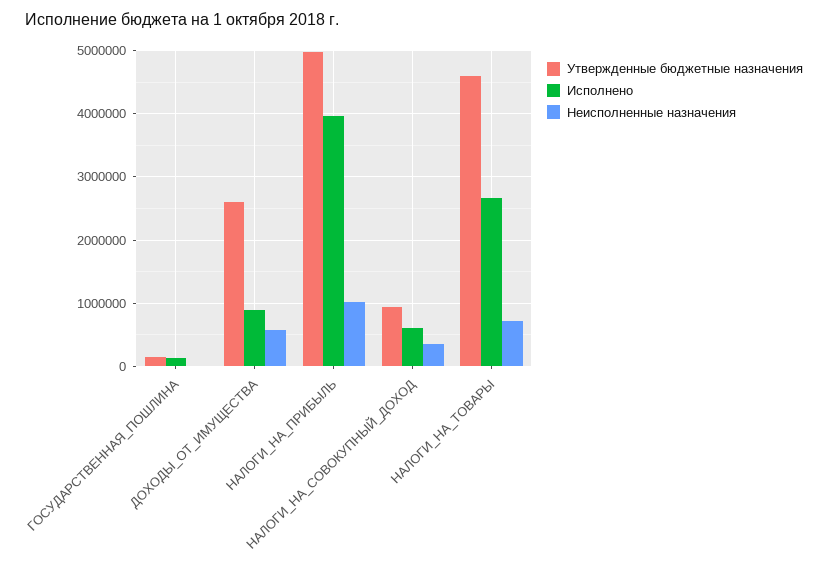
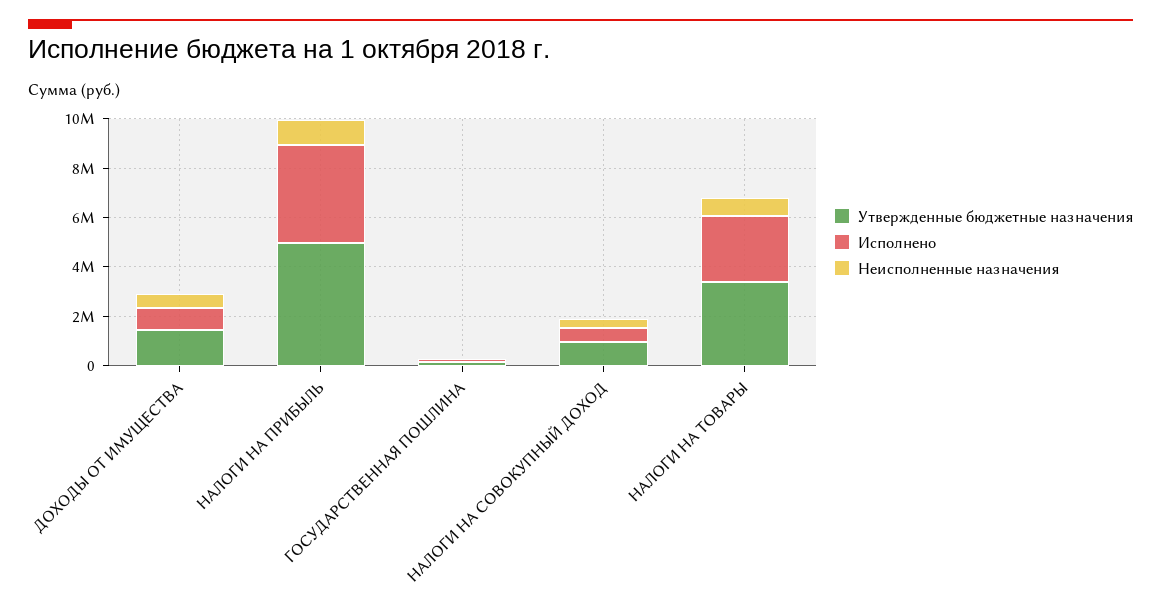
Утвержденные бюджетные назначения, ДОХОДЫ_ОТ_ИМУЩЕСТВА: 2600000 -> 1500000
Утвержденные бюджетные назначения, НАЛОГИ_НА_ТОВАРЫ: 4600000 -> 3500000

